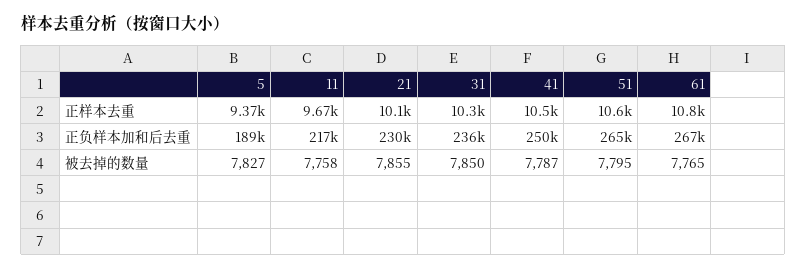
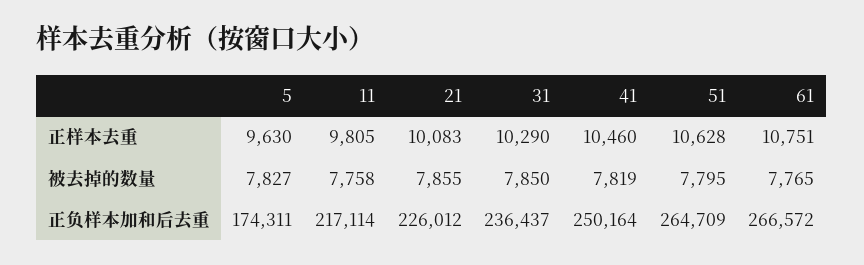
5, 正样本去重: 9370 -> 9630
11, 正样本去重: 9670 -> 9805
5, 正负样本加和后去重: 189000 -> 174311
21, 正负样本加和后去重: 230000 -> 226012
41, 被去掉的数量: 7787 -> 7819

